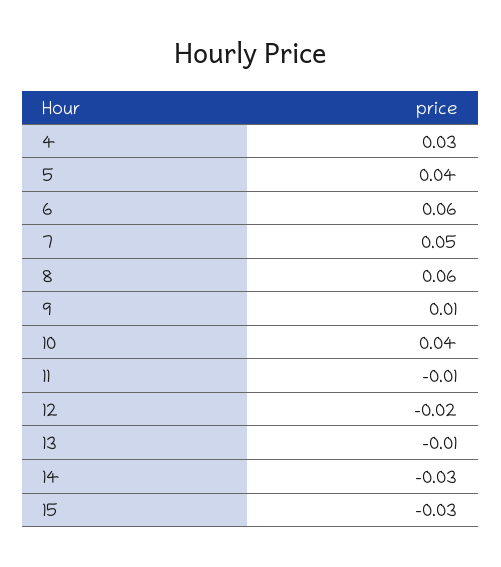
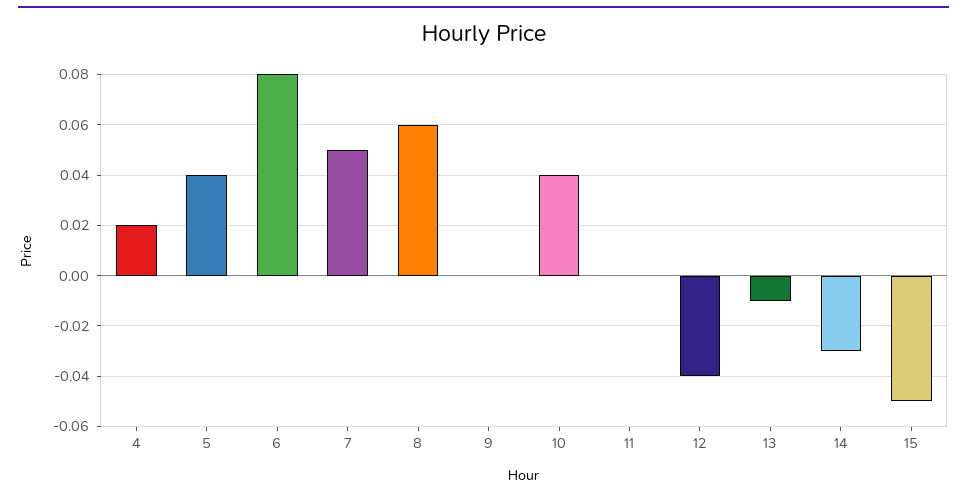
4: 0.03 -> 0.02
6: 0.06 -> 0.08
9: 0.01 -> 0
11: -0.01 -> 0
12: -0.02 -> -0.04
15: -0.03 -> -0.05

